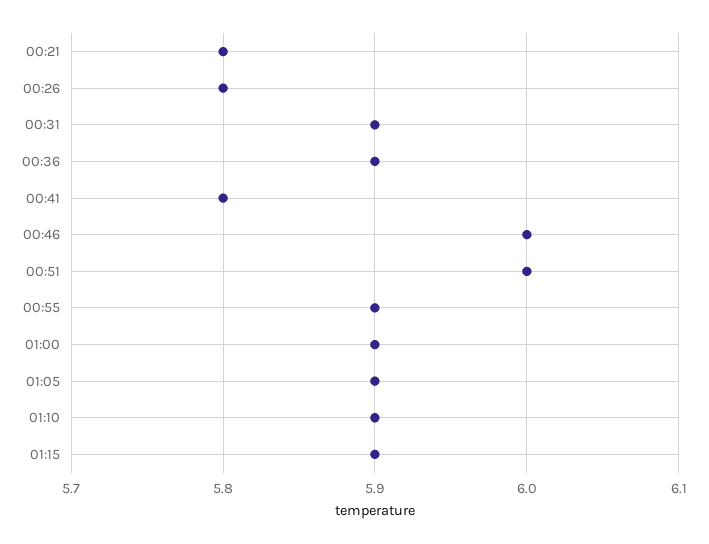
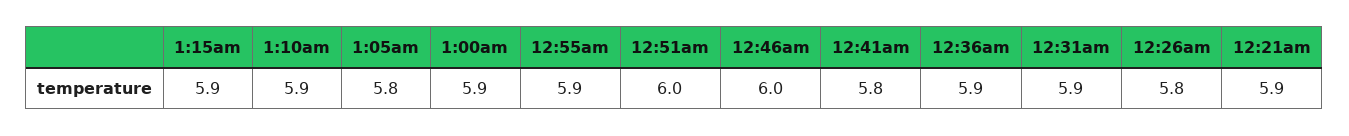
00:21: 5.8 -> 5.9
01:05: 5.9 -> 5.8

